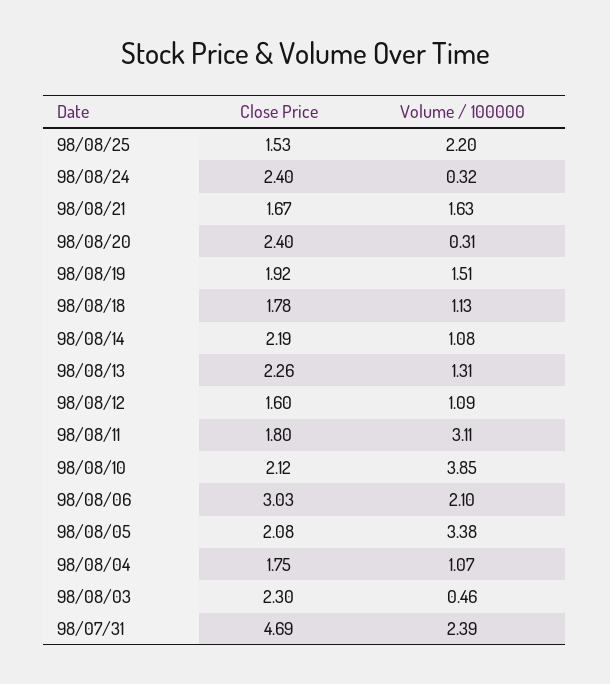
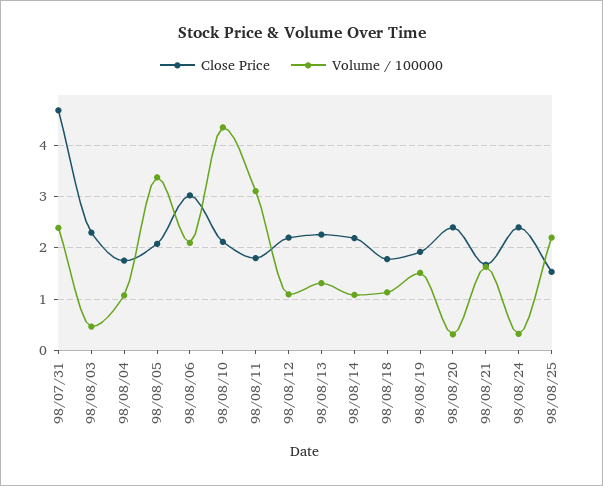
Close Price, 98/08/12: 1.6 -> 2.2
Volume / 100000, 98/08/10: 3.85 -> 4.4

